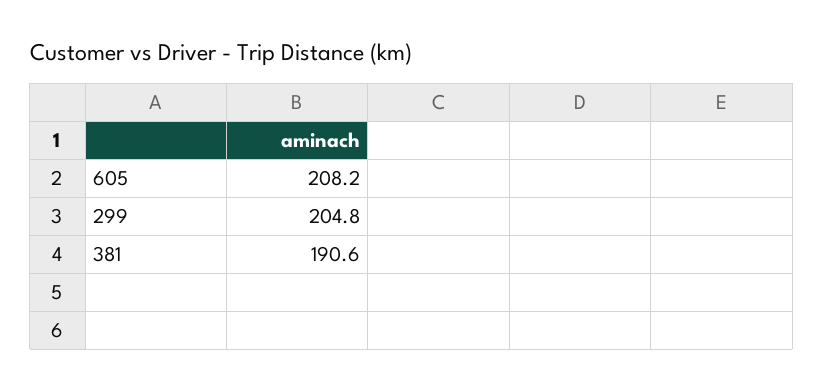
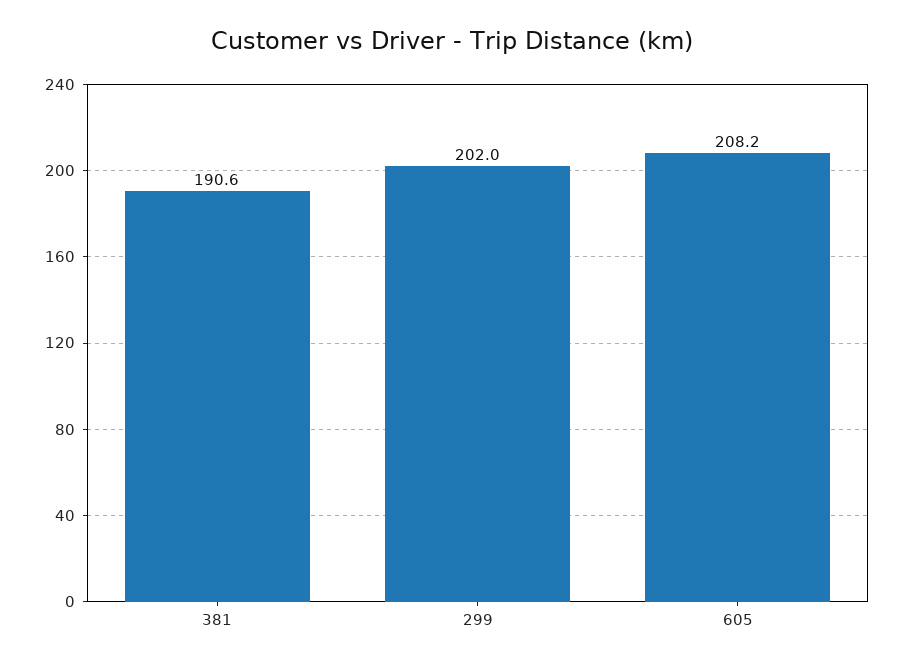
299: 204.8 -> 202

